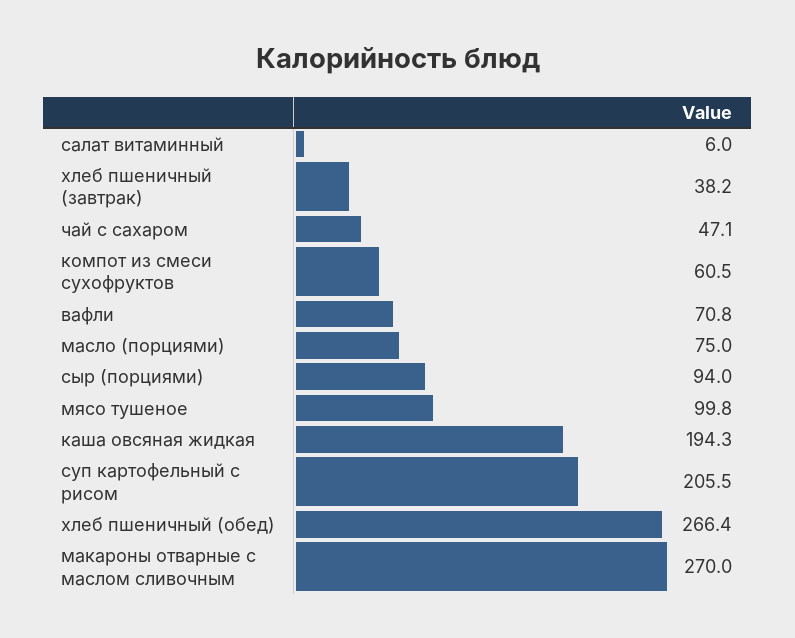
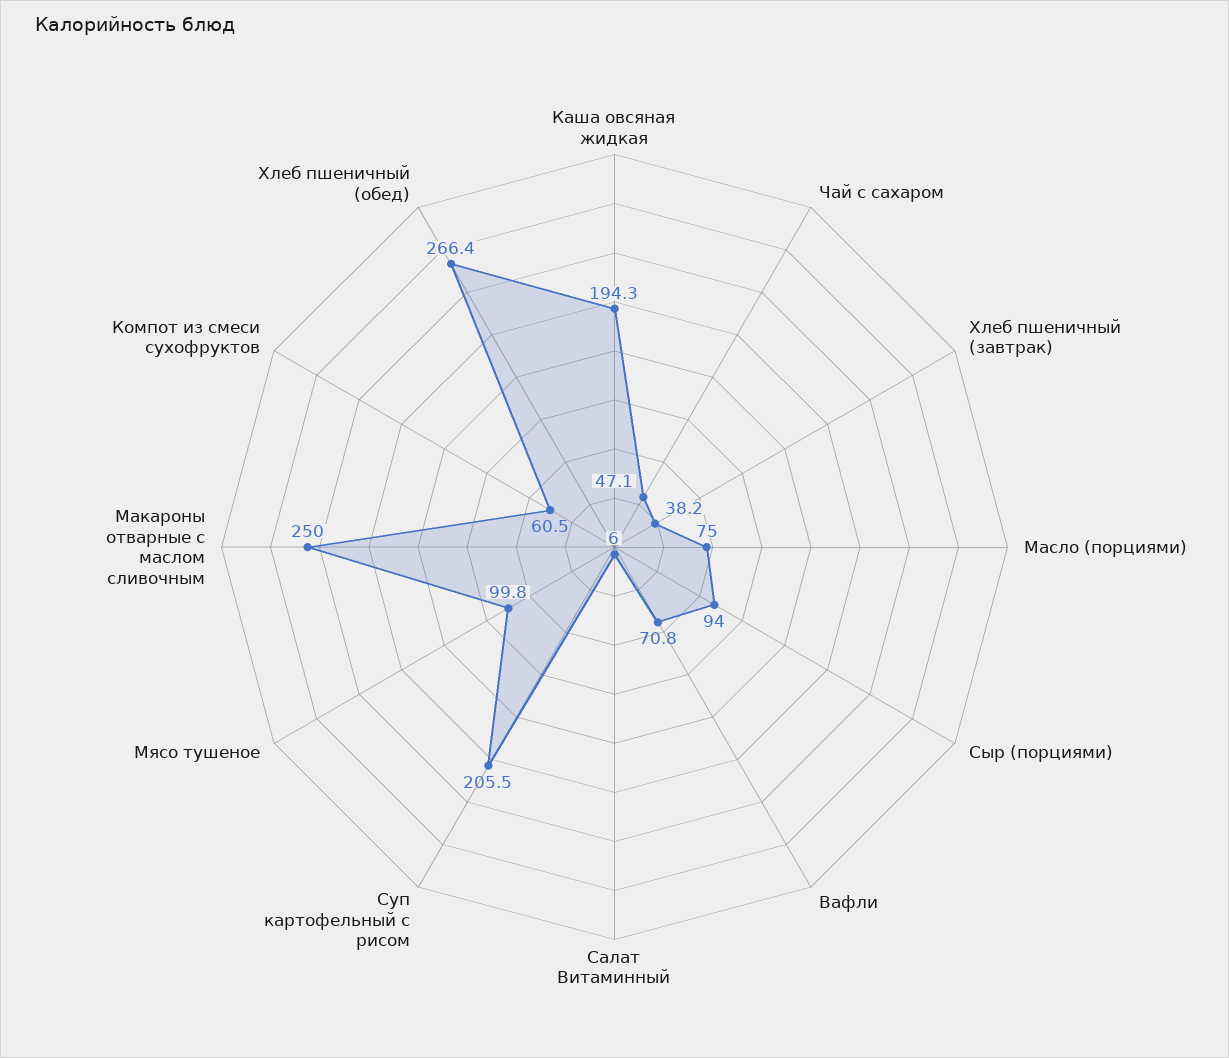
макароны отварные с маслом сливочным: 270 -> 250

